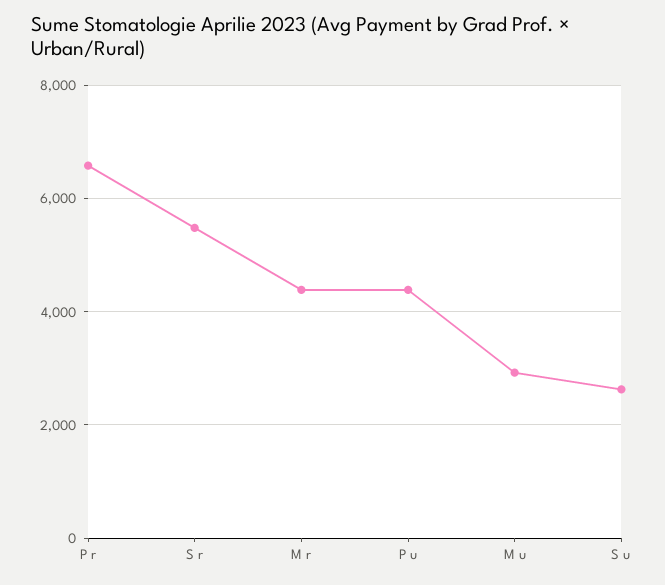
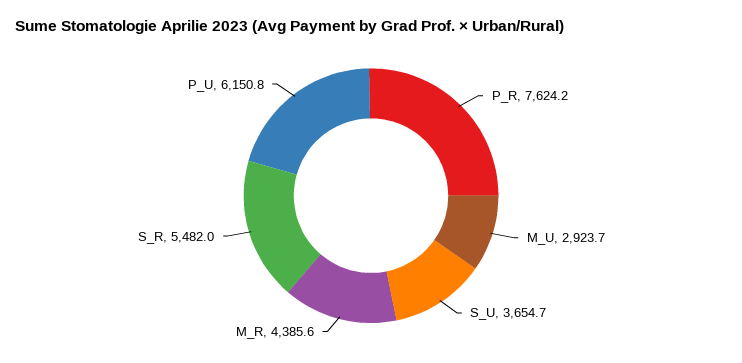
P r: 6600 -> 7624.2
P u: 4400 -> 6150.8
S u: 2600 -> 3654.7

